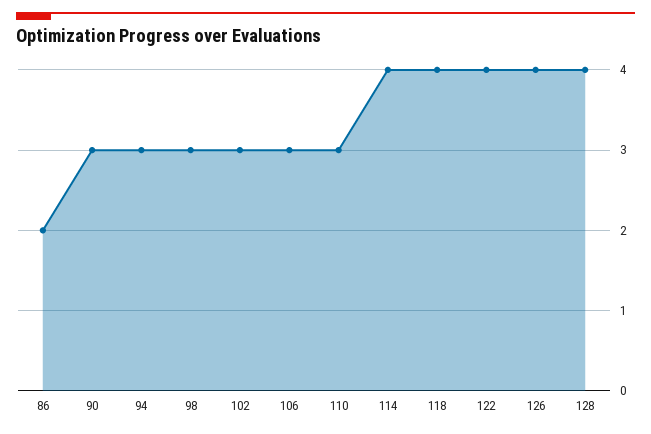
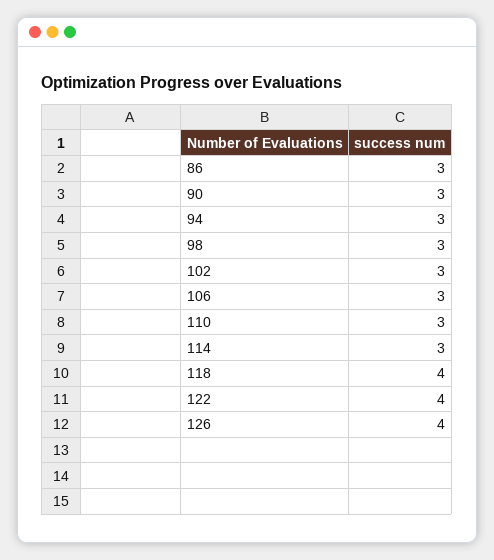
86: 2 -> 3
114: 4 -> 3
128: 4 -> none

